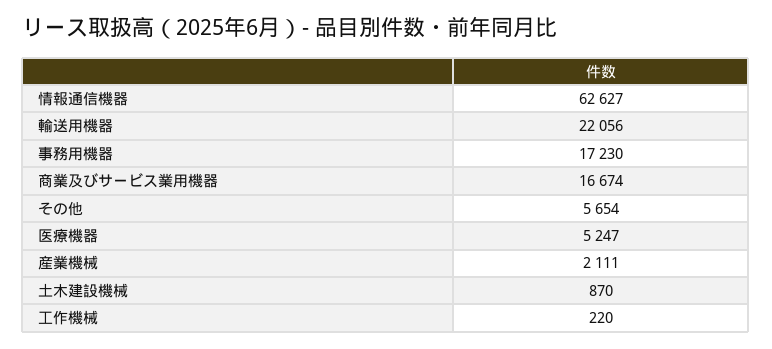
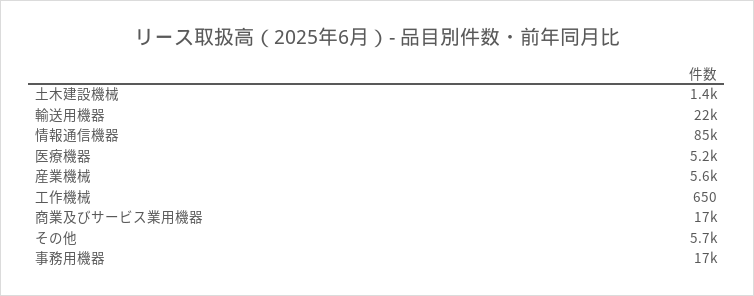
情報通信機器: 62627 -> 85000
産業機械: 2111 -> 5600
土木建設機械: 870 -> 1400
工作機械: 220 -> 650

